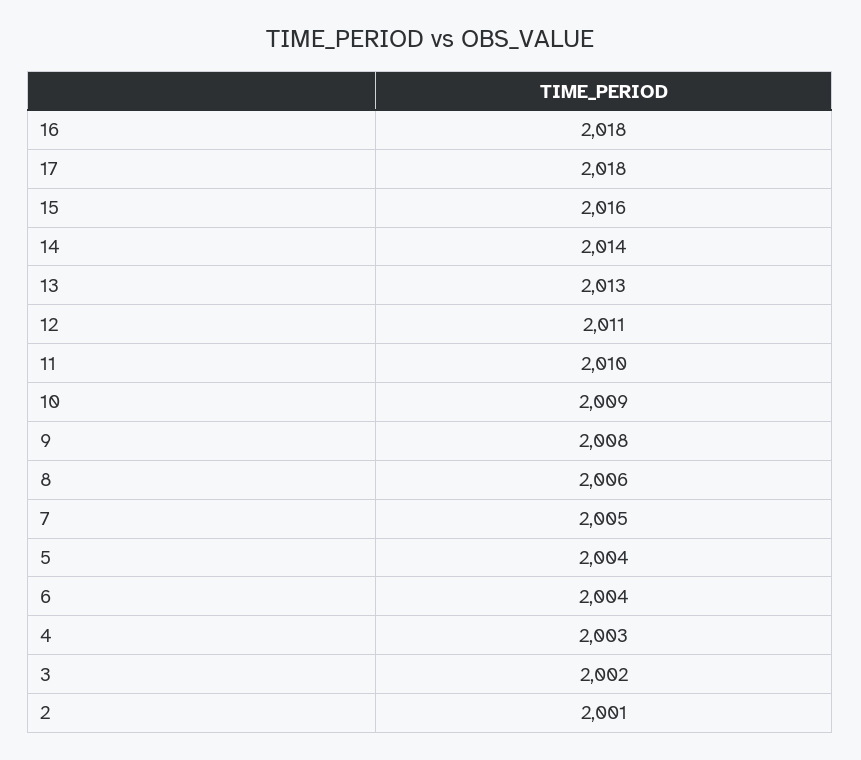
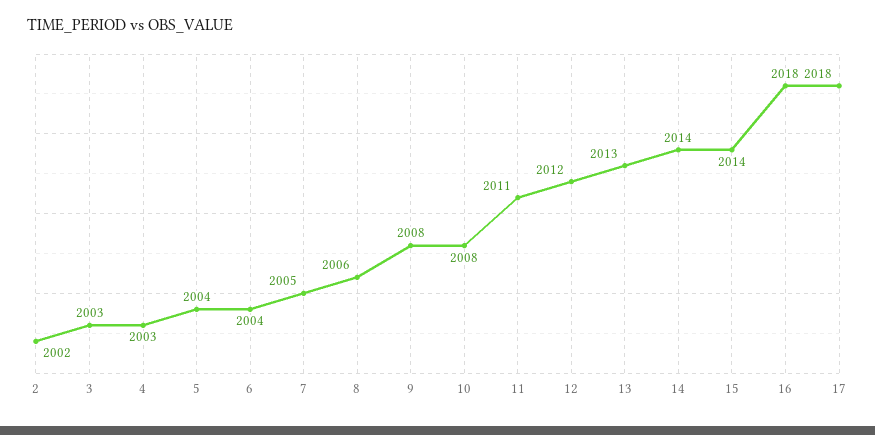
15: 2016 -> 2014
12: 2011 -> 2012
11: 2010 -> 2011
10: 2009 -> 2008
3: 2002 -> 2003
2: 2001 -> 2002

